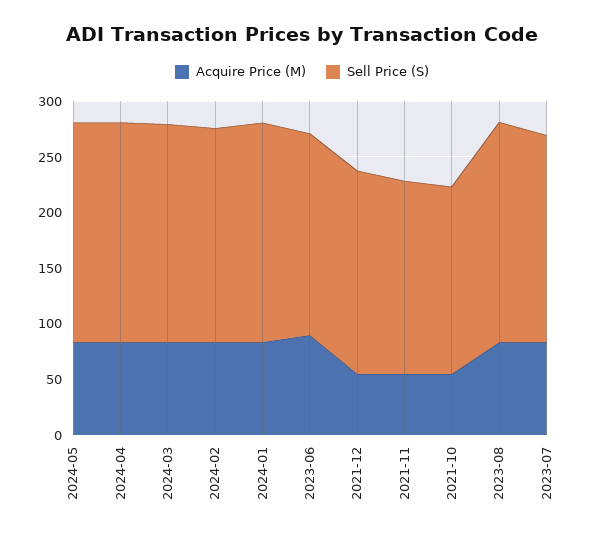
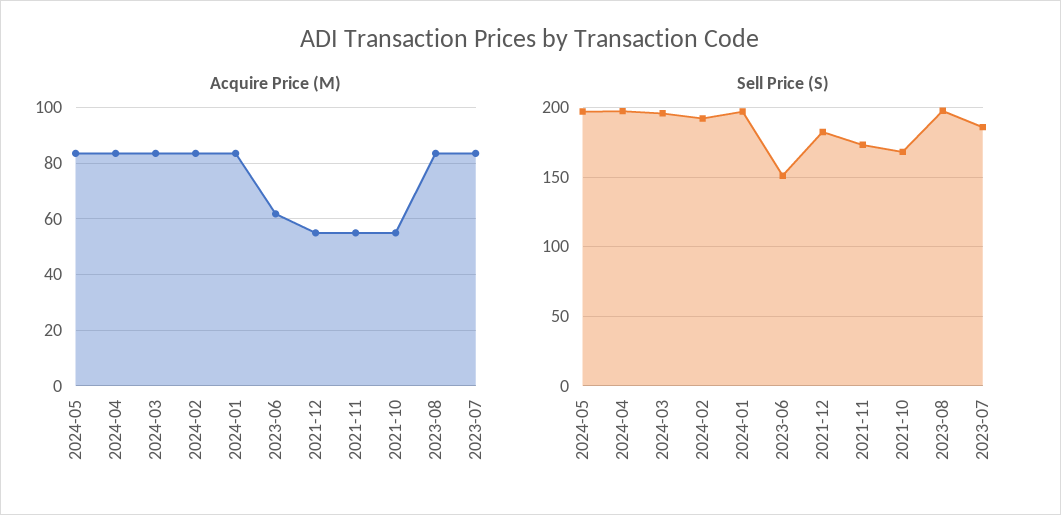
Acquire Price (M), 2023-06: 90 -> 62.5
Sell Price (S), 2023-06: 180 -> 150

